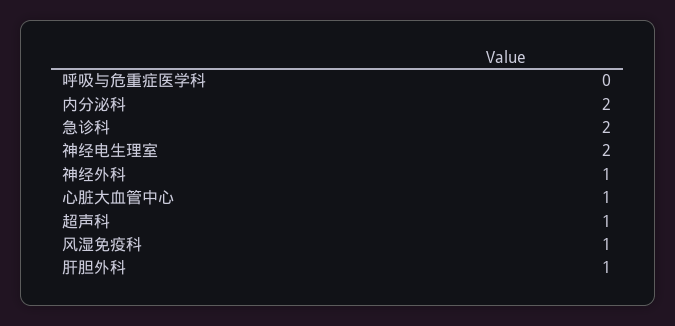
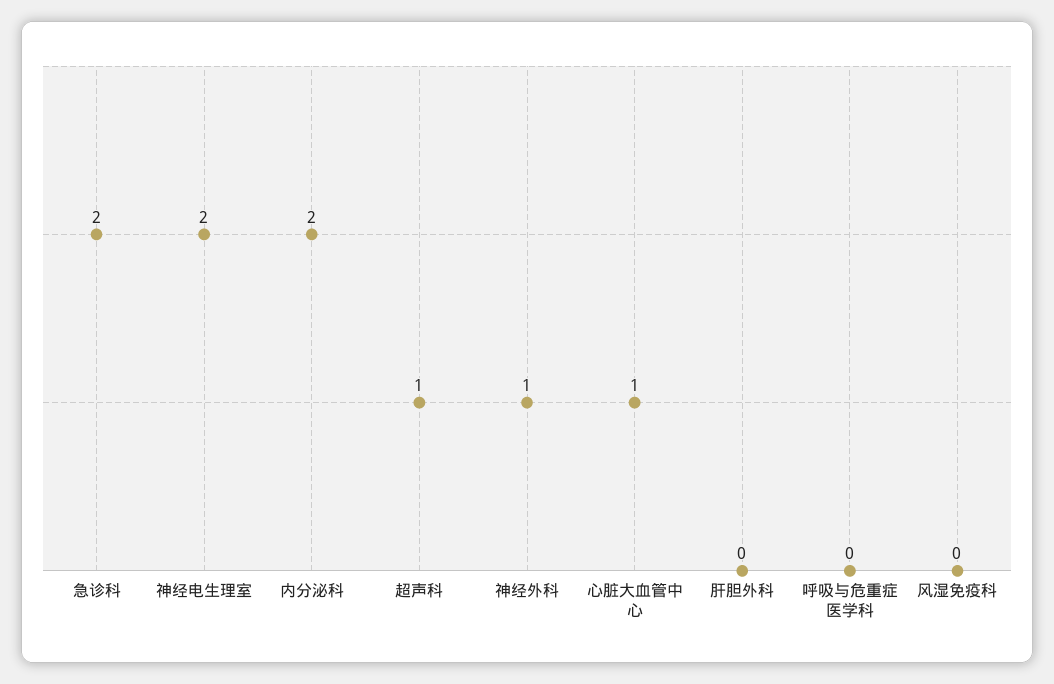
风湿免疫科: 1 -> 0
肝胆外科: 1 -> 0

